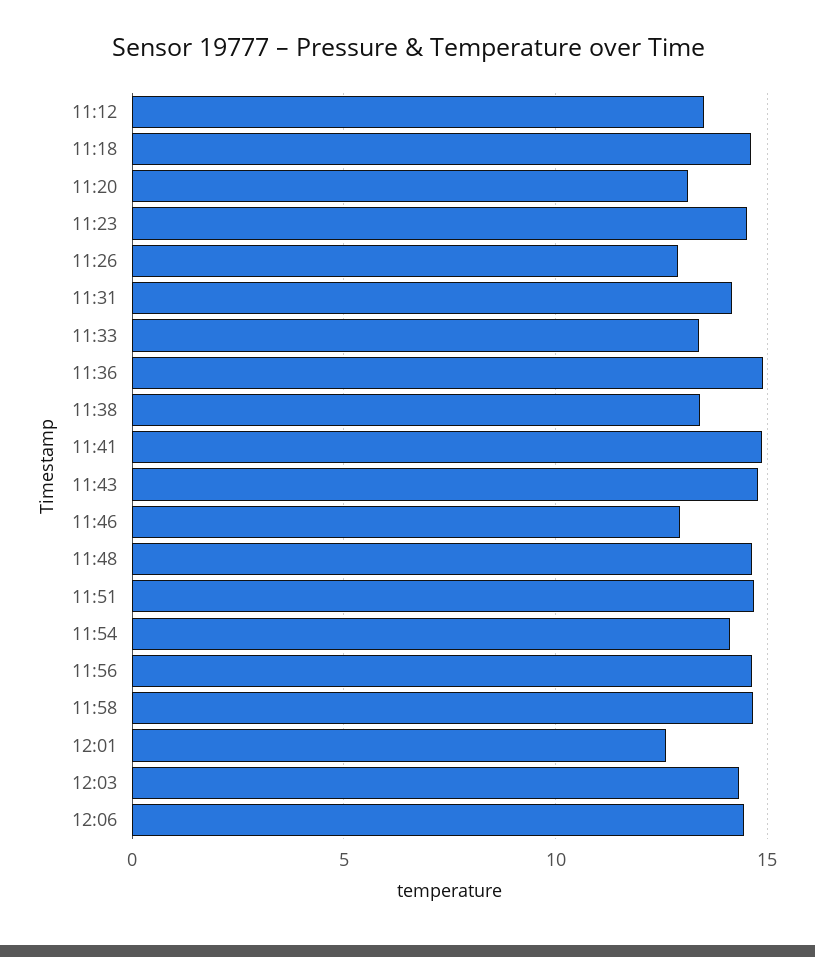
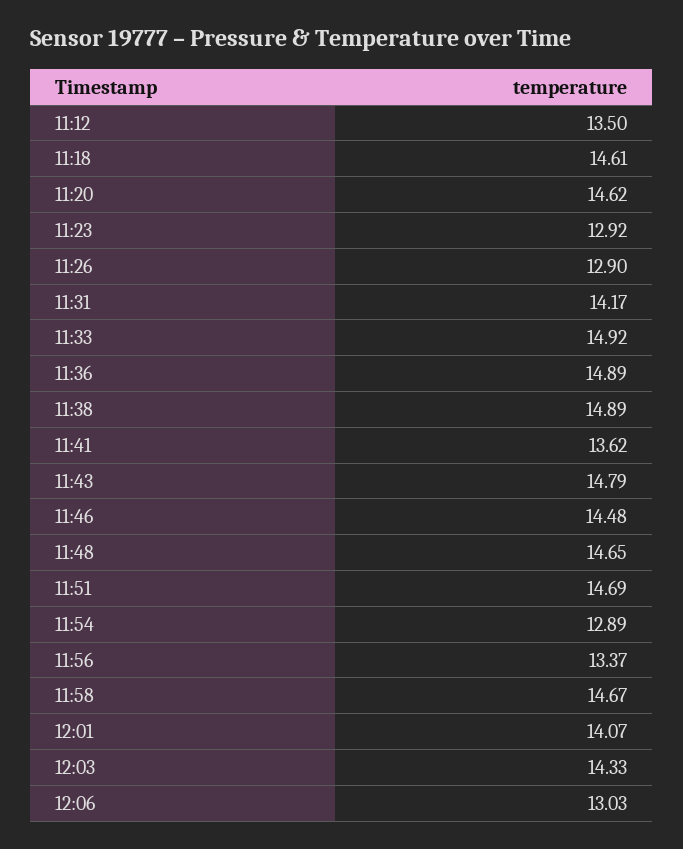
11:20: 13 -> 14.62
11:23: 14.5 -> 12.92
11:33: 13.5 -> 14.92
11:38: 13.5 -> 14.89
11:41: 15 -> 13.62
11:46: 13 -> 14.48
11:54: 14 -> 12.89
11:56: 14.5 -> 13.37
12:01: 12.5 -> 14.07
12:06: 14.5 -> 13.03

